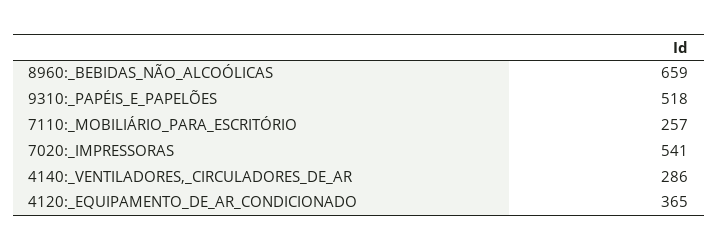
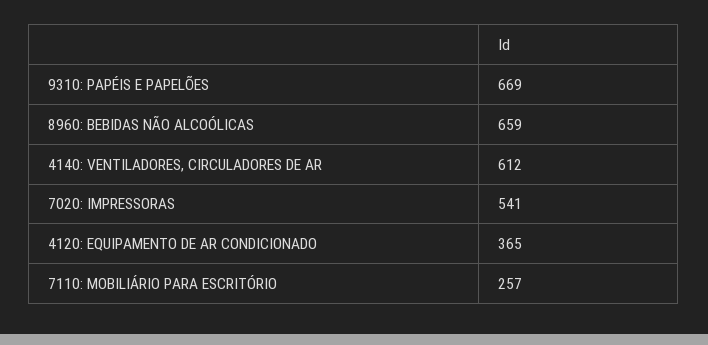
9310:_PAPÉIS_E_PAPELÕES: 518 -> 669
4140:_VENTILADORES,_CIRCULADORES_DE_AR: 286 -> 612

